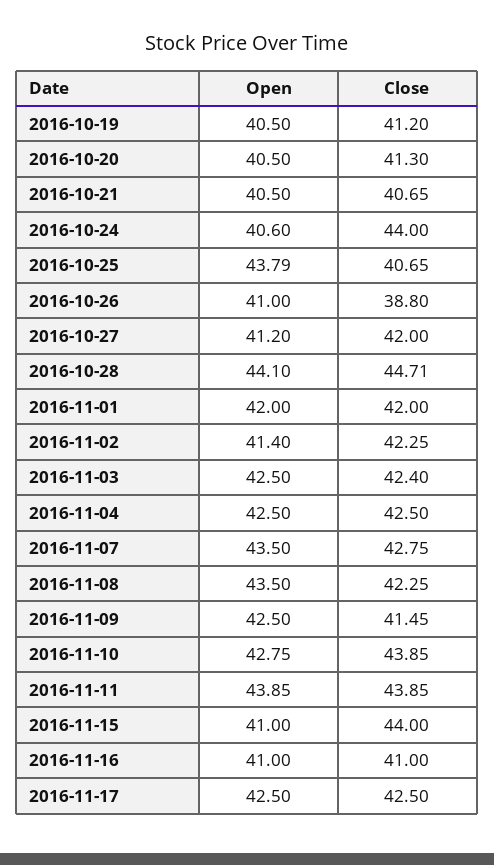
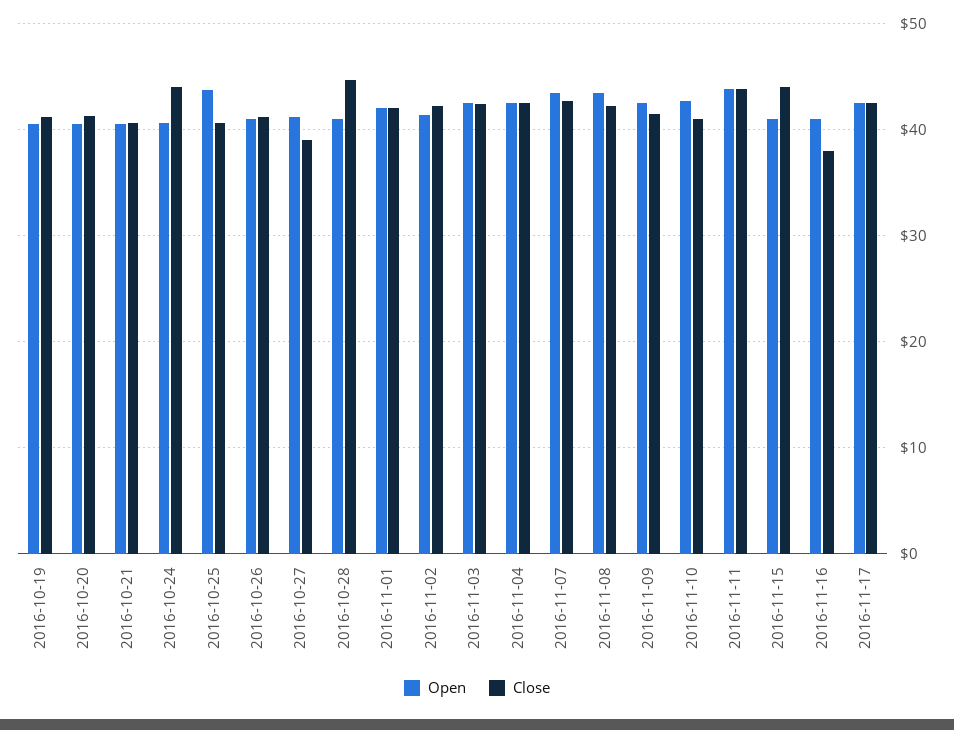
Close, 2016-10-26: 38.8 -> 41
Close, 2016-10-27: 42 -> 39
Open, 2016-10-28: 44.1 -> 41
Close, 2016-11-10: 43.85 -> 41
Close, 2016-11-16: 41 -> 38

